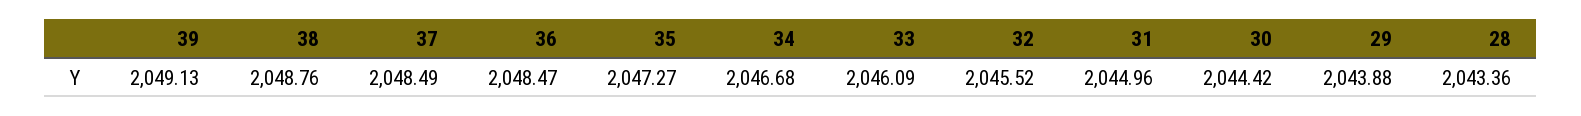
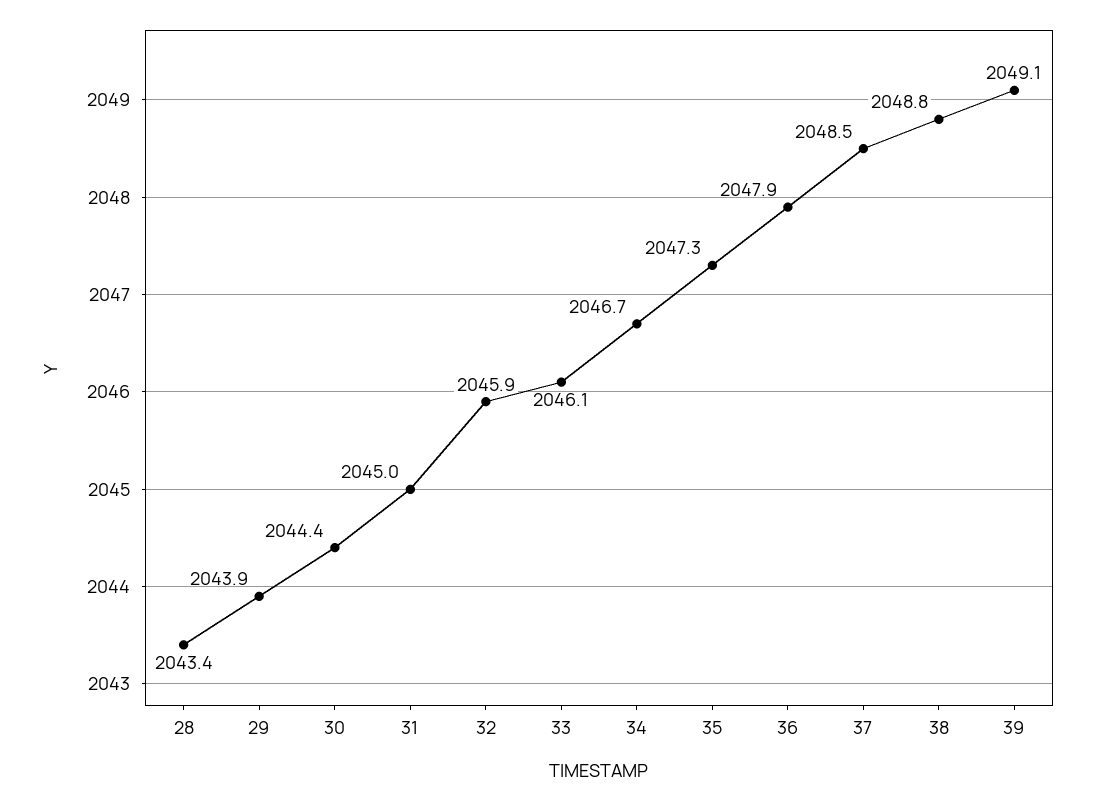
36: 2048.47 -> 2047.9
32: 2045.52 -> 2045.9

